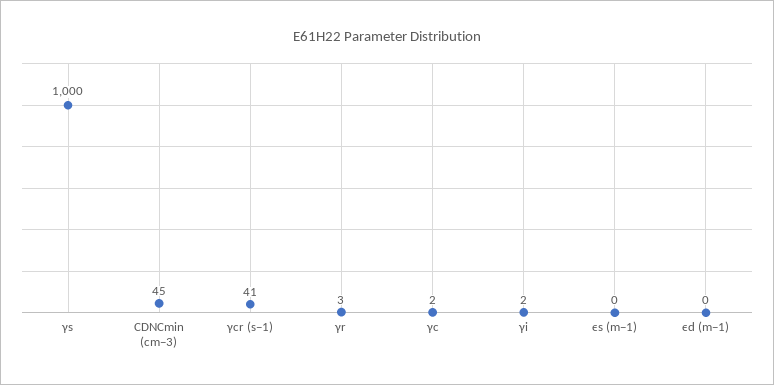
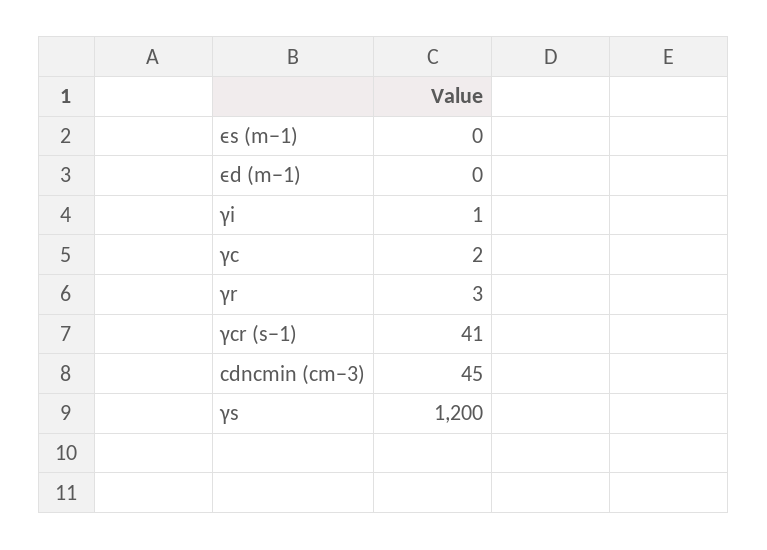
γs: 1000 -> 1200
γi: 2 -> 1

